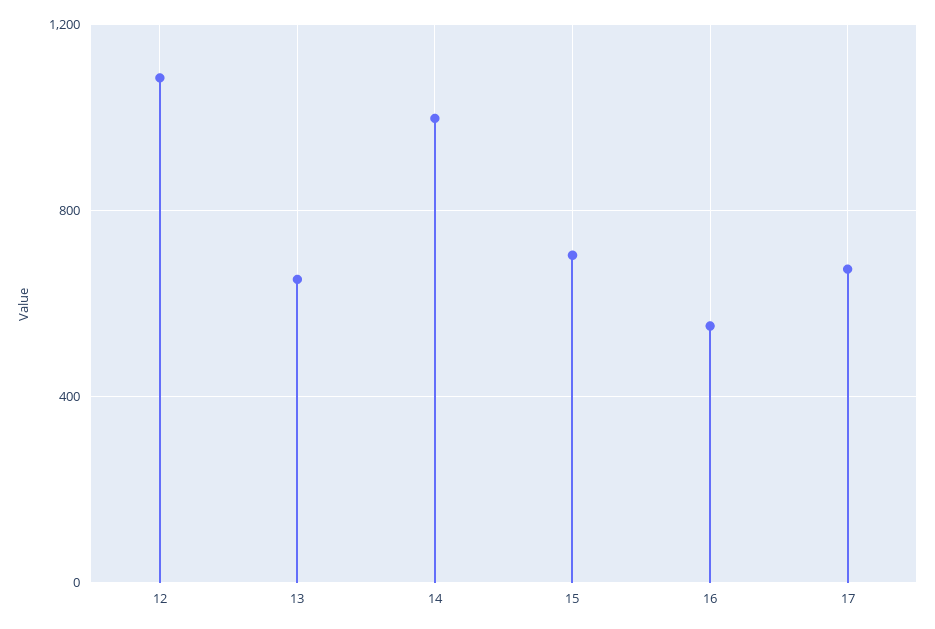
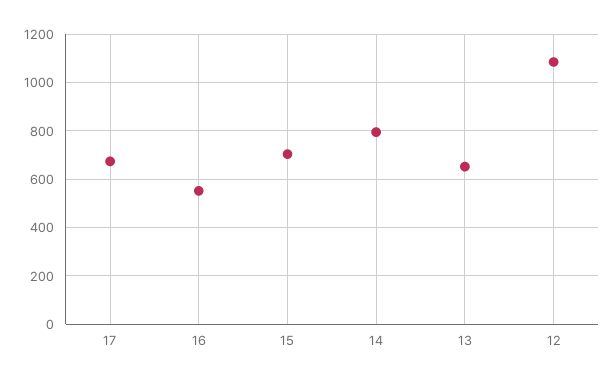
14: 1000 -> 800

